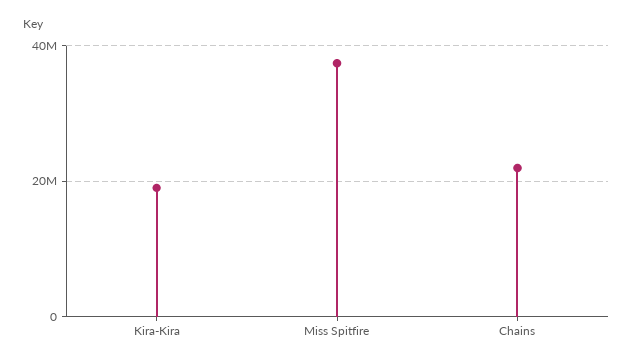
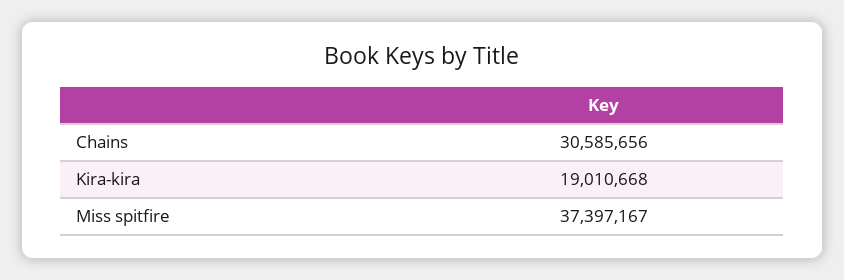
Chains: 22000000 -> 30585656

